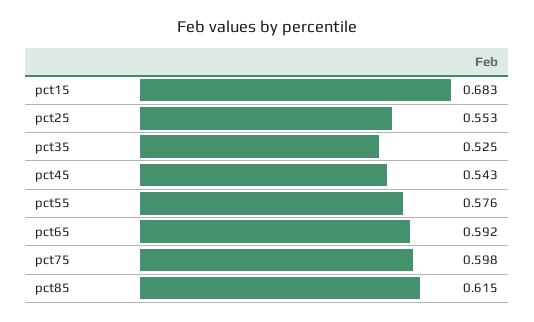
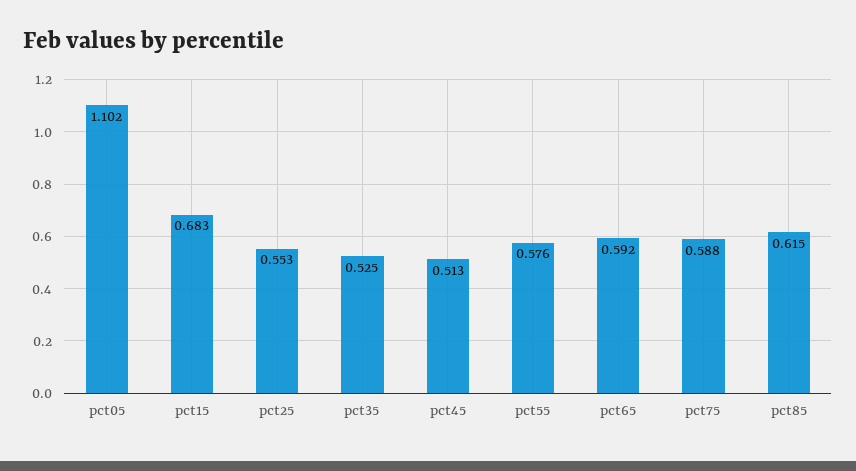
pct45: 0.543 -> 0.513
pct75: 0.598 -> 0.588
pct05: none -> 1.102

